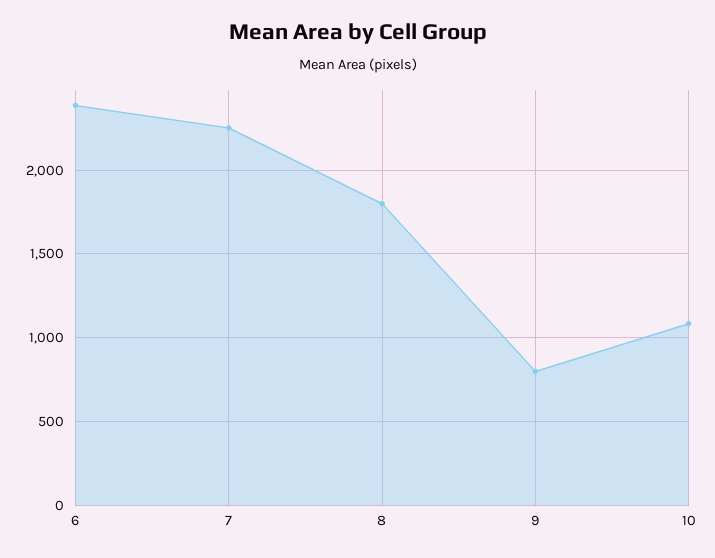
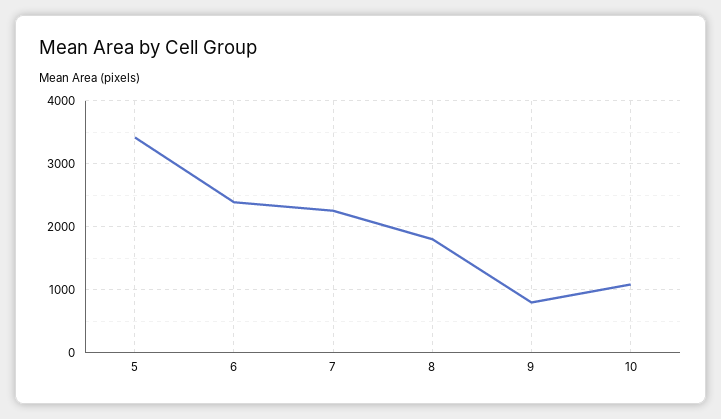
5: none -> 3400

